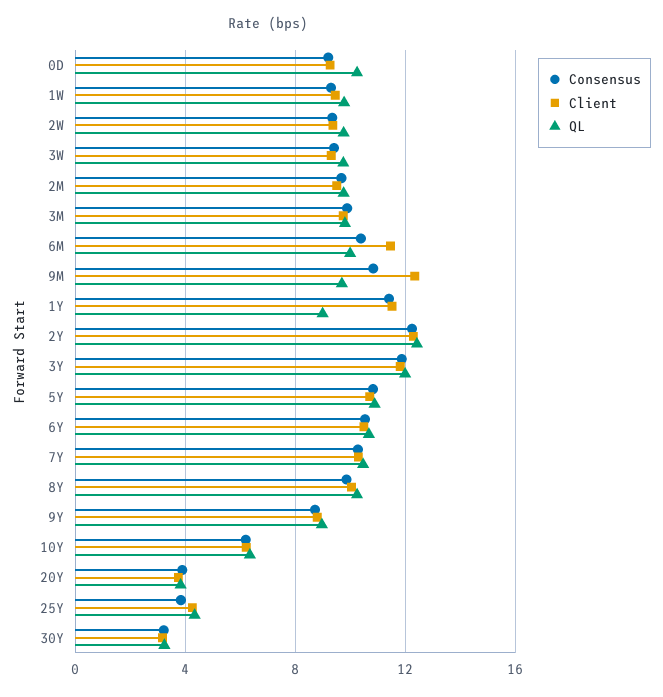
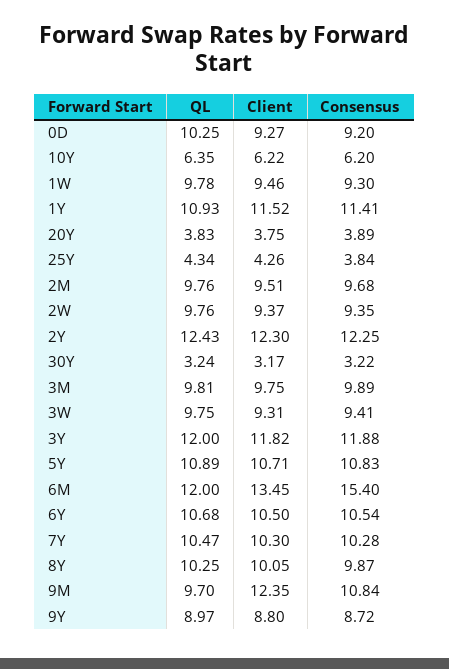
Consensus, 6M: 10.5 -> 15.4
Client, 6M: 11.5 -> 13.45
QL, 6M: 10 -> 12
QL, 1Y: 9 -> 10.93

